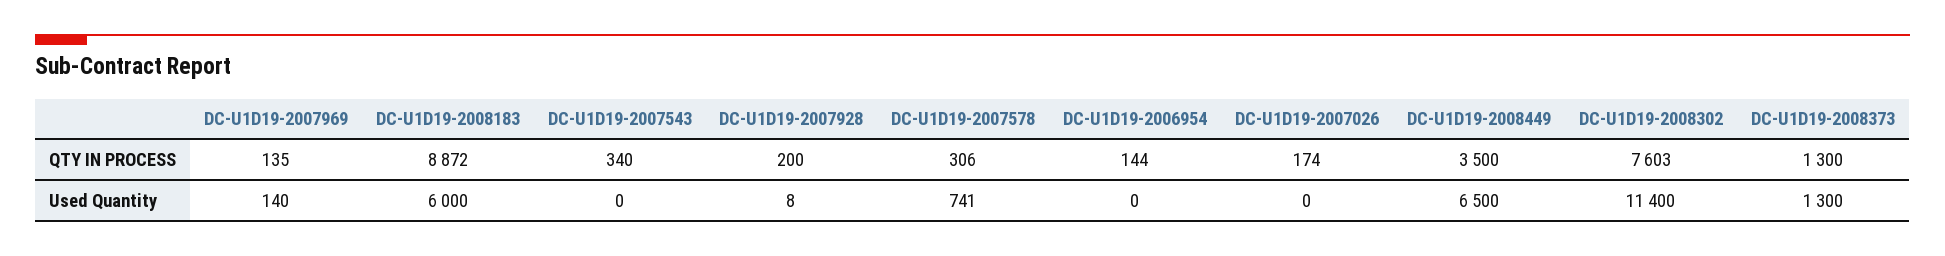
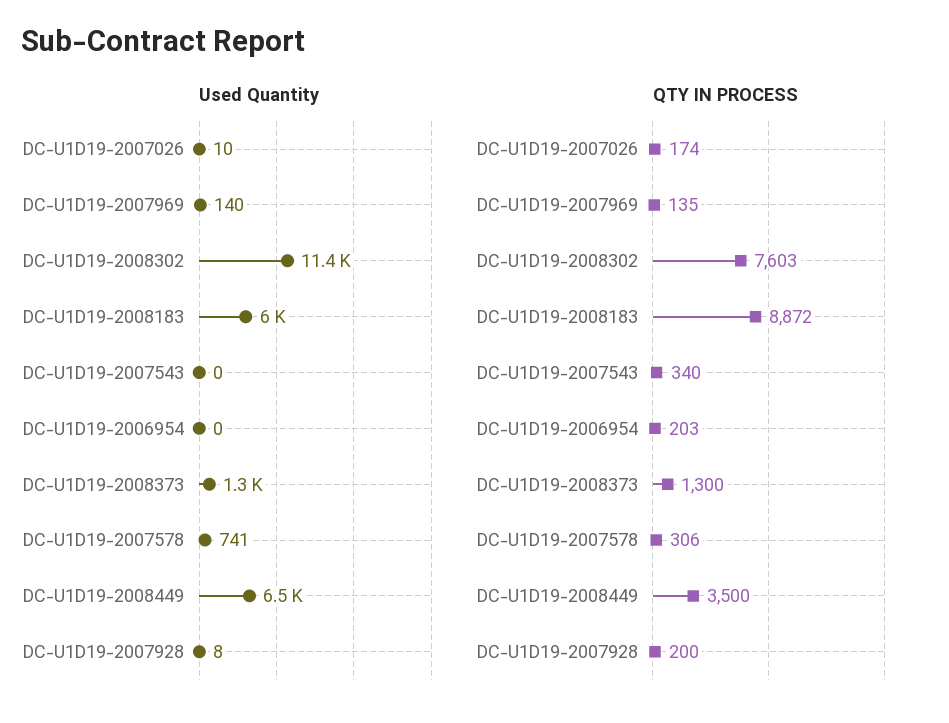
QTY IN PROCESS, DC-U1D19-2006954: 144 -> 203
Used Quantity, DC-U1D19-2007026: 0 -> 10

